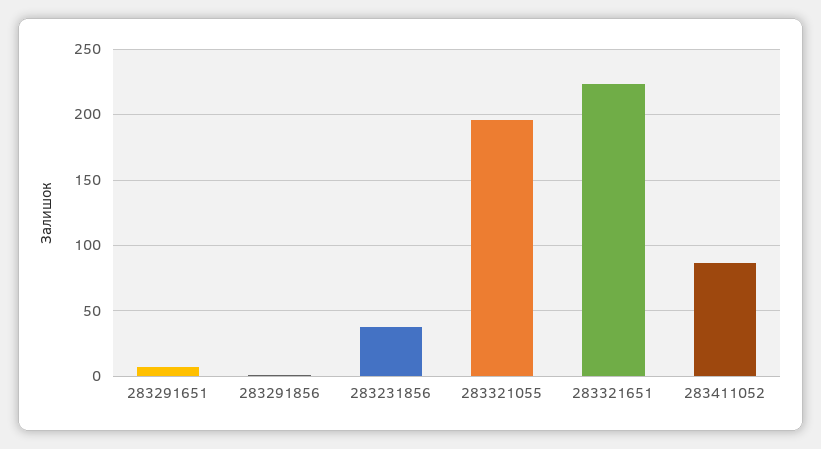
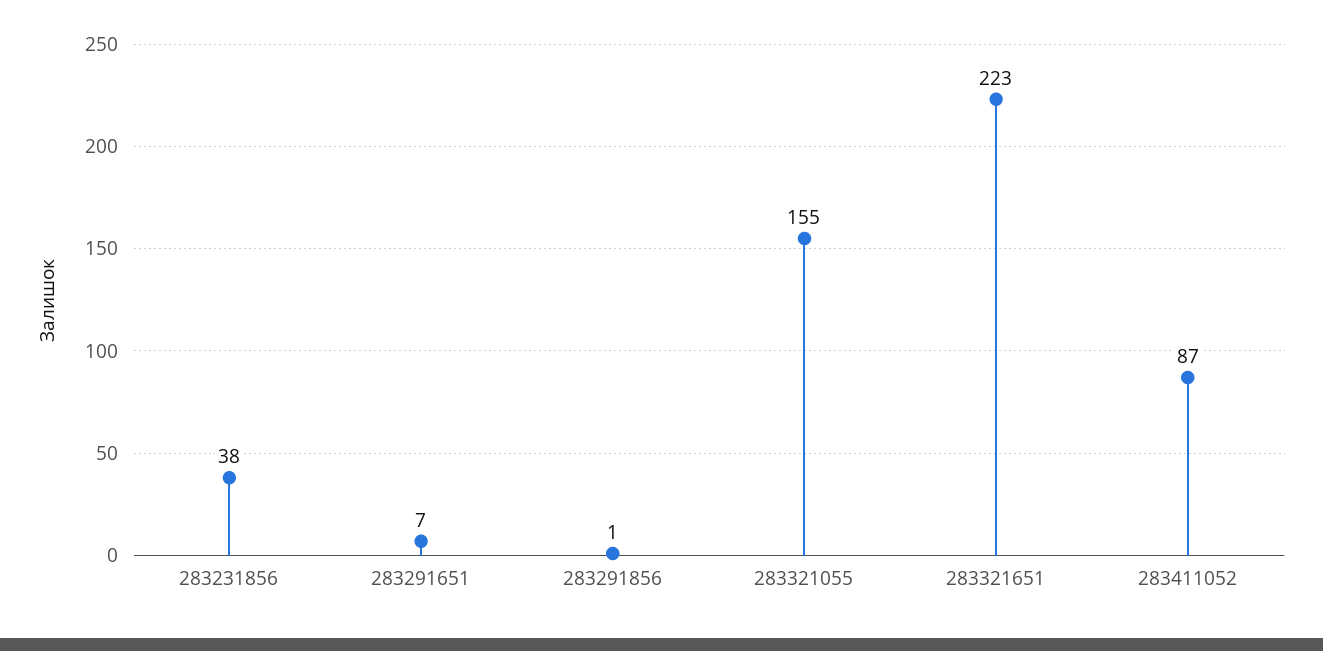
283321055: 195 -> 155

